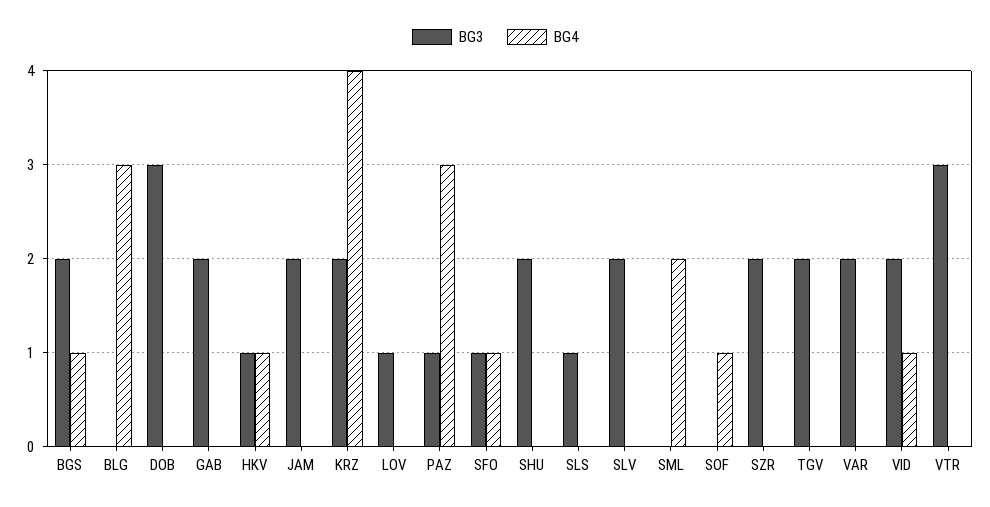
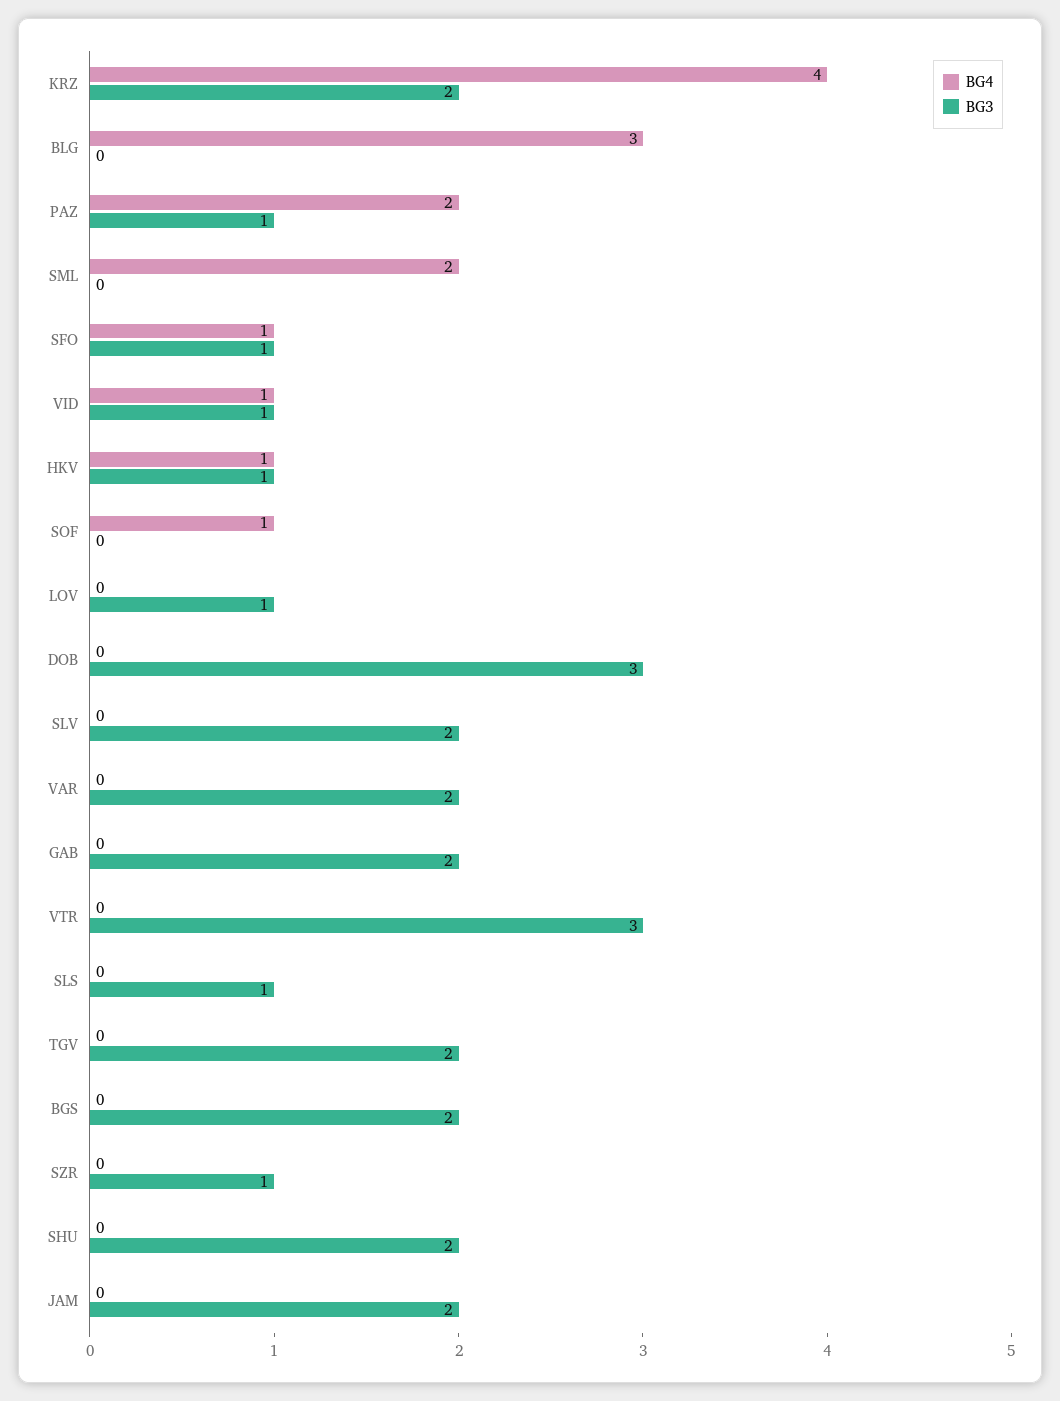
BG4, BGS: 1 -> 0
BG4, PAZ: 3 -> 2
BG3, SZR: 2 -> 1
BG3, VID: 2 -> 1

